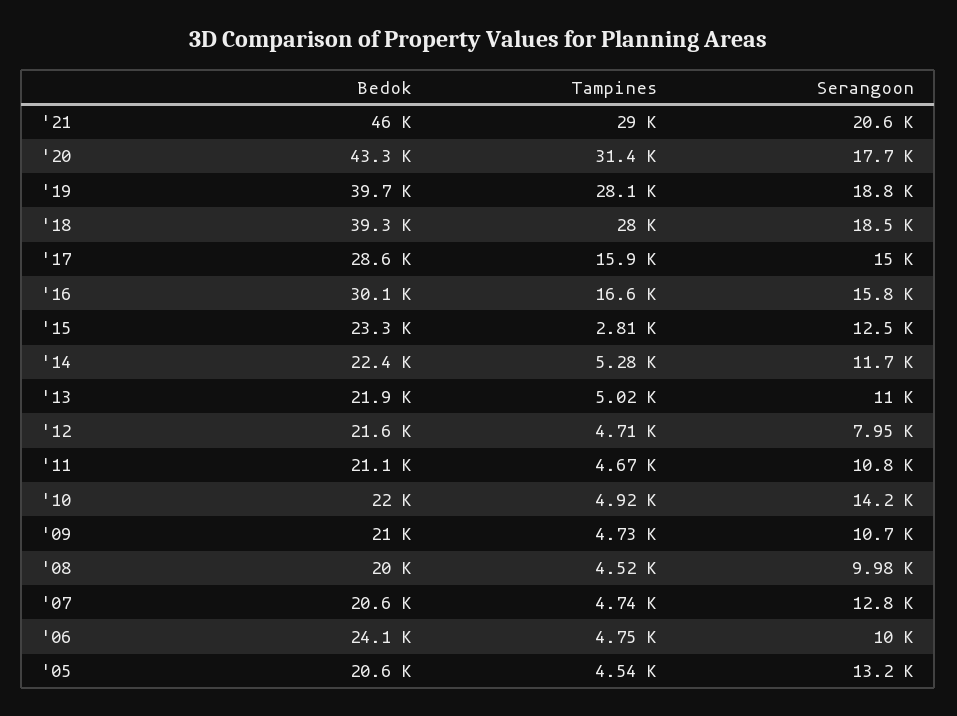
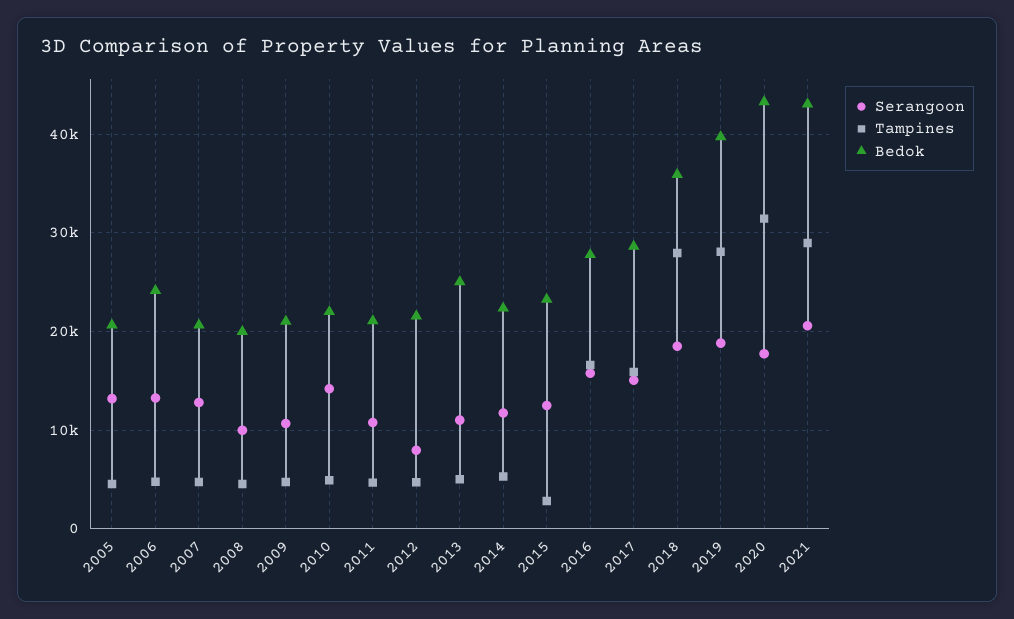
Bedok, '21: 46000 -> 43000
Bedok, '18: 39300 -> 36000
Bedok, '16: 30100 -> 28000
Bedok, '13: 21900 -> 25000
Serangoon, '06: 10000 -> 13000

